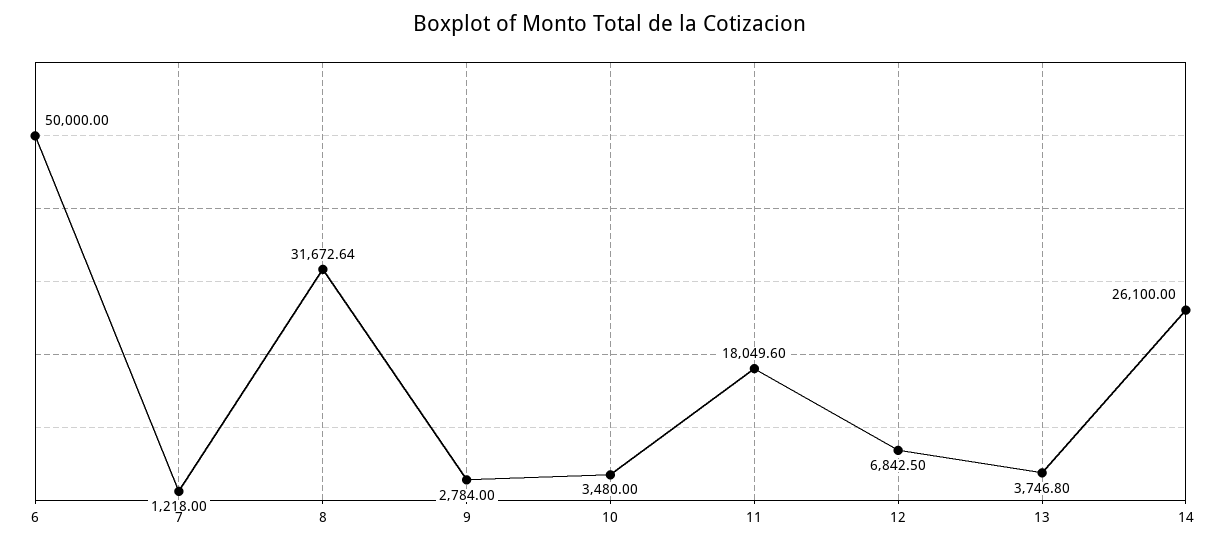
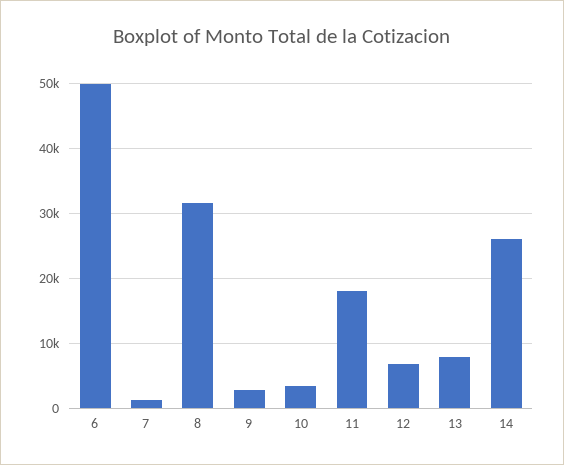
13: 3746.8 -> 8000

